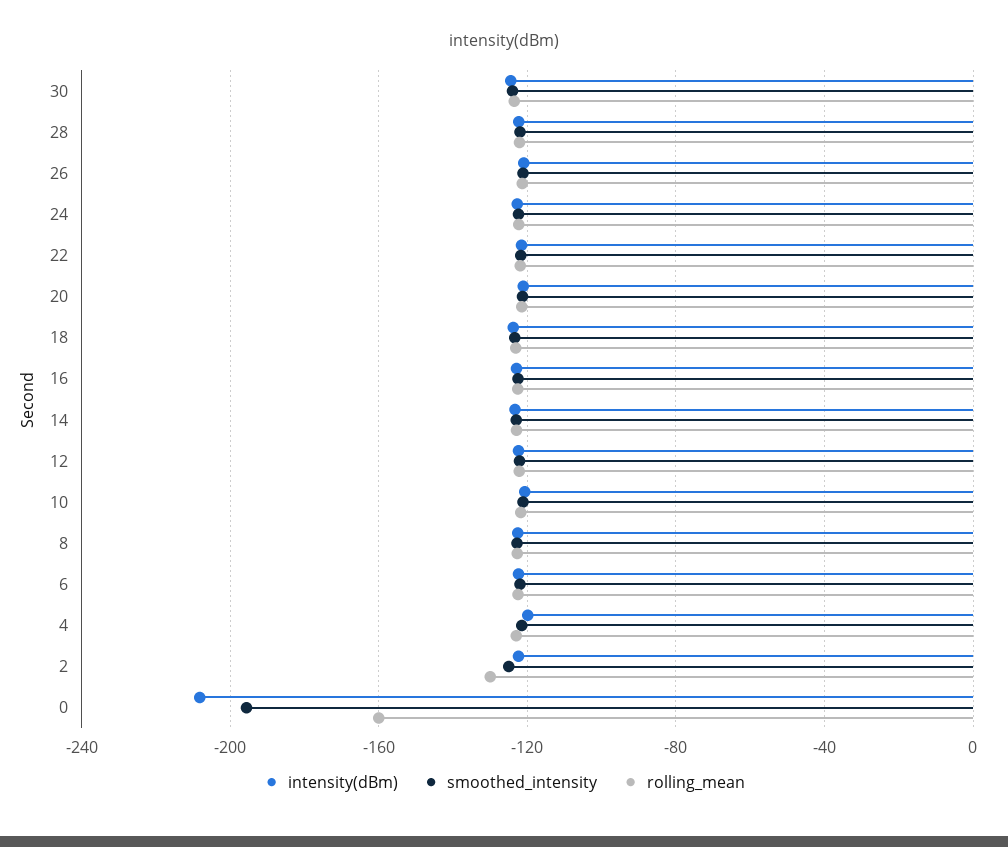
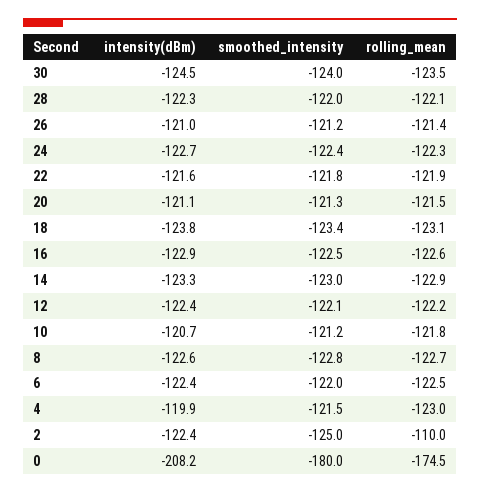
rolling_mean, 2: -130 -> -110
smoothed_intensity, 0: -195 -> -180
rolling_mean, 0: -160 -> -174.5

